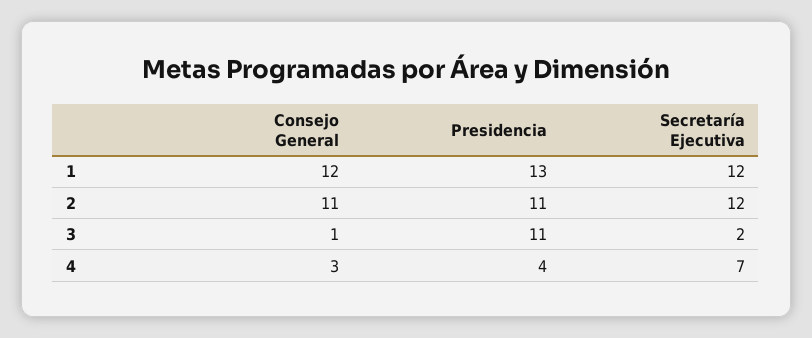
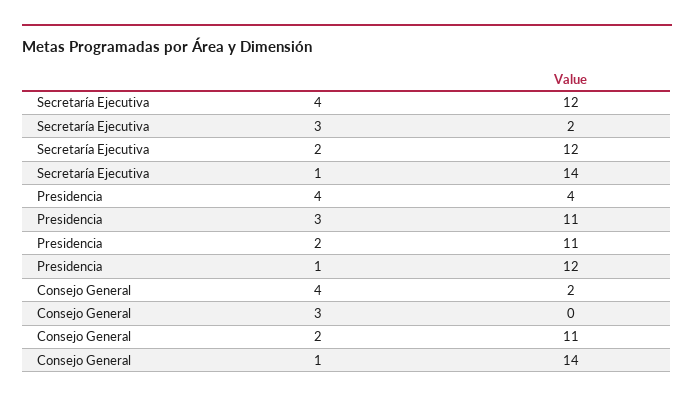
Consejo General, 1: 12 -> 14
Presidencia, 1: 13 -> 12
Secretaría Ejecutiva, 1: 12 -> 14
Consejo General, 3: 1 -> 0
Consejo General, 4: 3 -> 2
Secretaría Ejecutiva, 4: 7 -> 12

